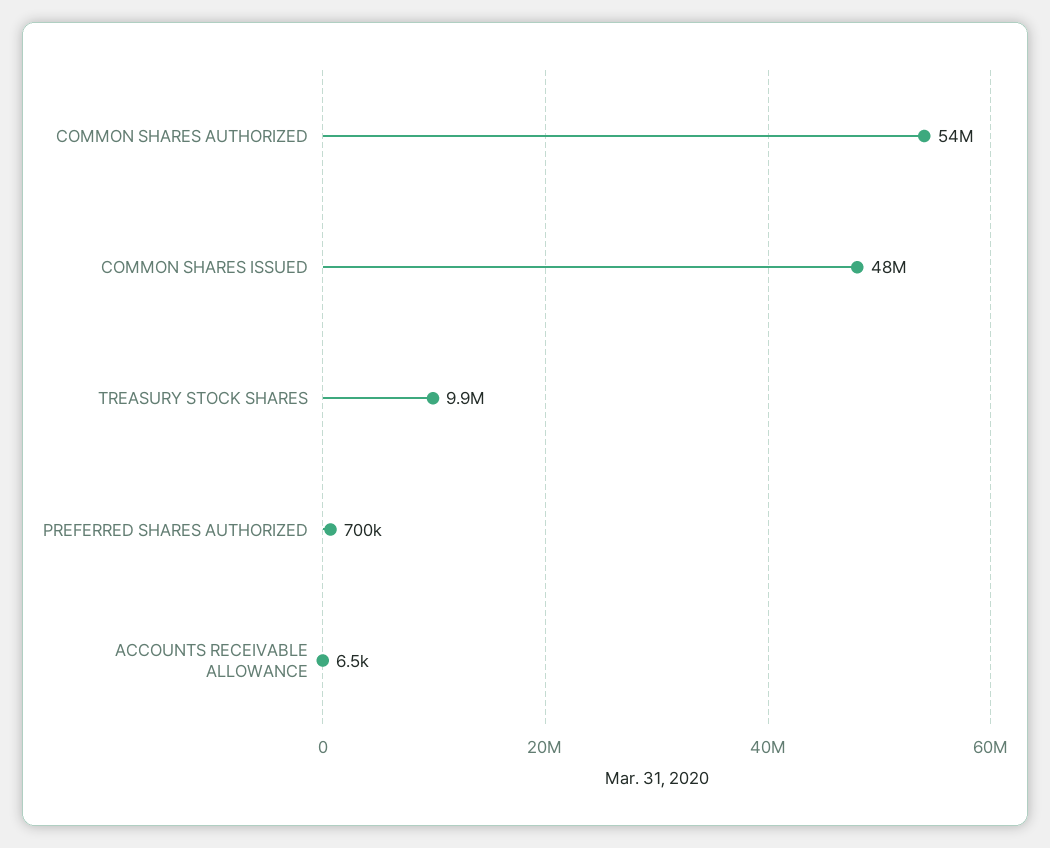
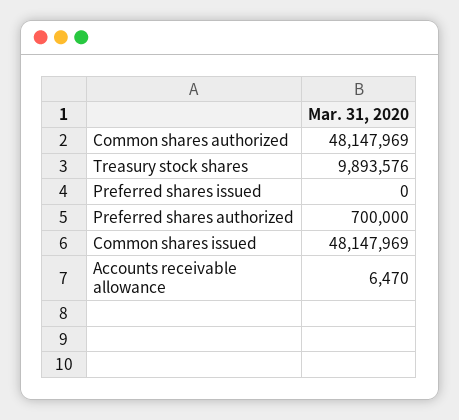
COMMON SHARES AUTHORIZED: 54000000 -> 48147969
Preferred shares issued: none -> 0

